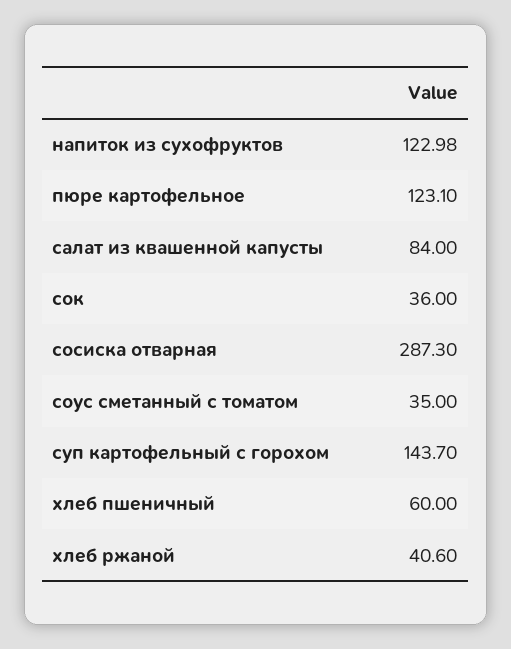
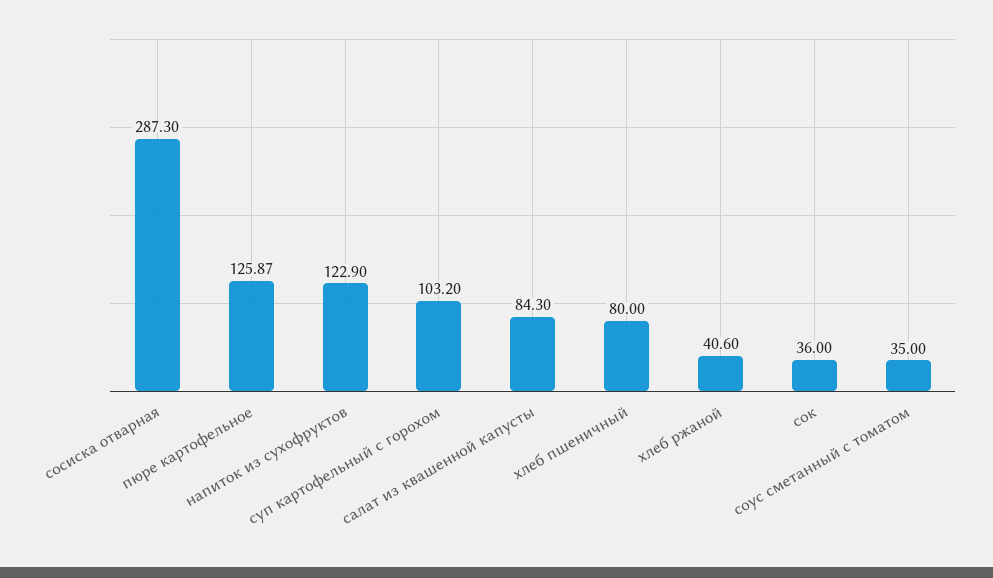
напиток из сухофруктов: 122.98 -> 122.9
пюре картофельное: 123.1 -> 125.87
салат из квашенной капусты: 84 -> 84.3
суп картофельный с горохом: 143.7 -> 103.2
хлеб пшеничный: 60 -> 80

